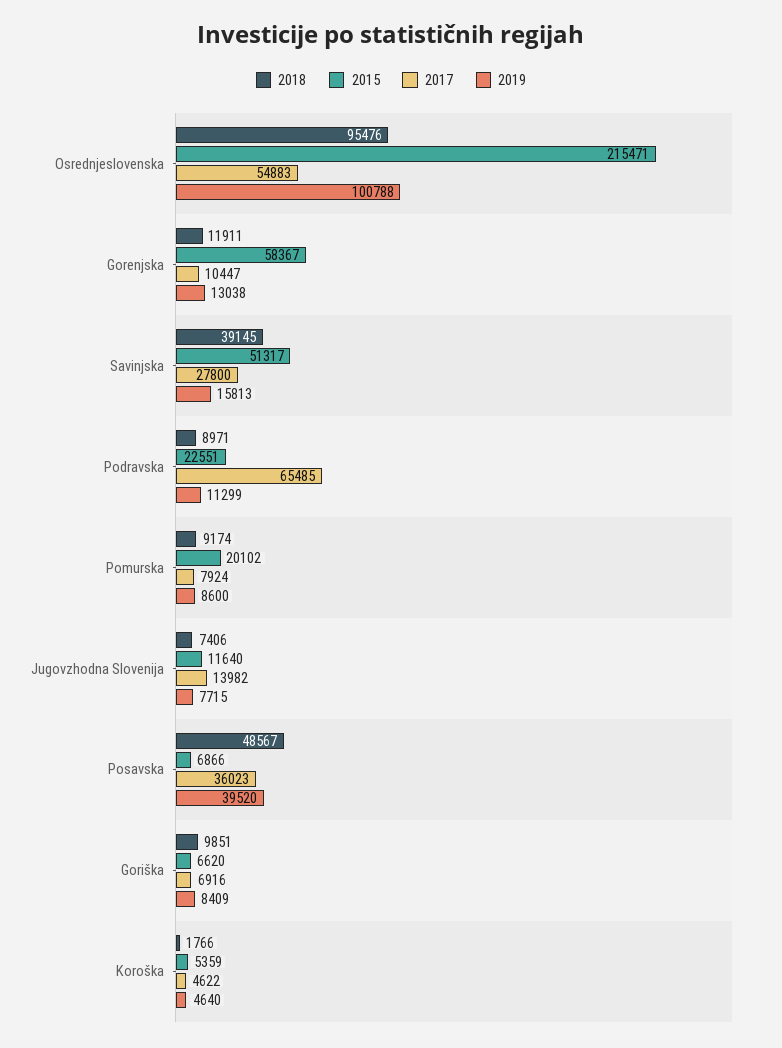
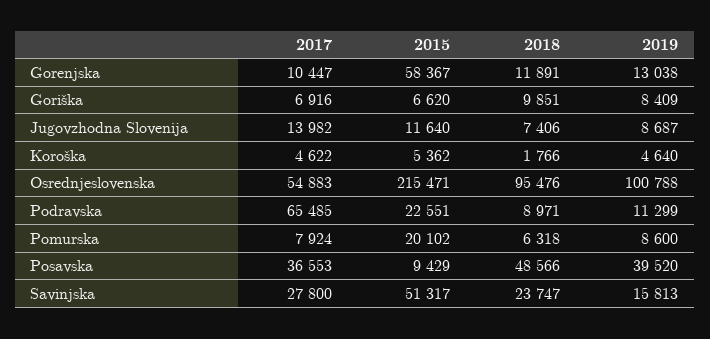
2018, Gorenjska: 11911 -> 11891
2018, Savinjska: 39145 -> 23747
2018, Pomurska: 9174 -> 6318
2019, Jugovzhodna Slovenija: 7715 -> 8687
2018, Posavska: 48567 -> 48566
2015, Posavska: 6866 -> 9429
2017, Posavska: 36023 -> 36553
2015, Koroška: 5359 -> 5362

